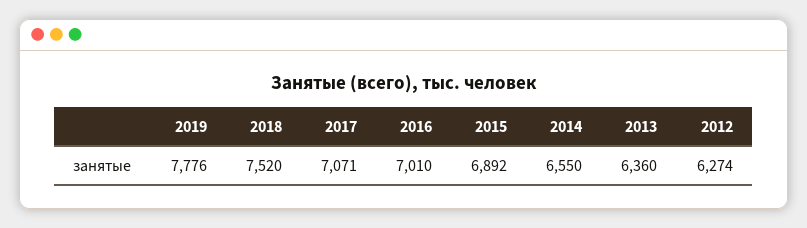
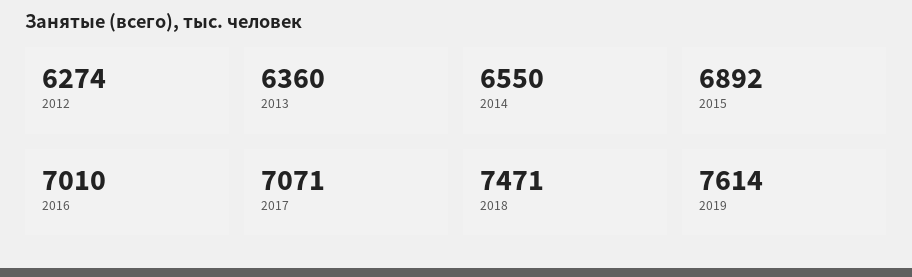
2019: 7776 -> 7614
2018: 7520 -> 7471

